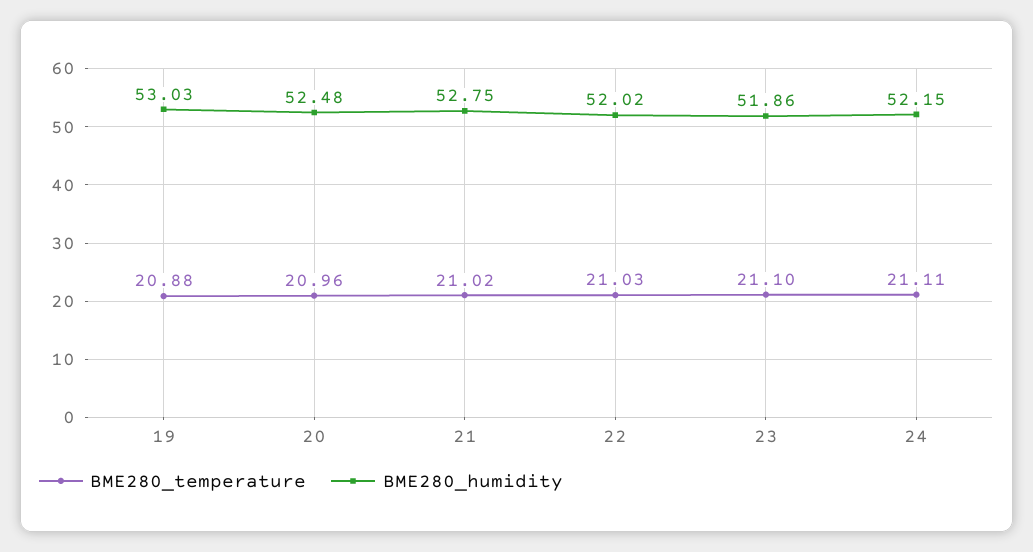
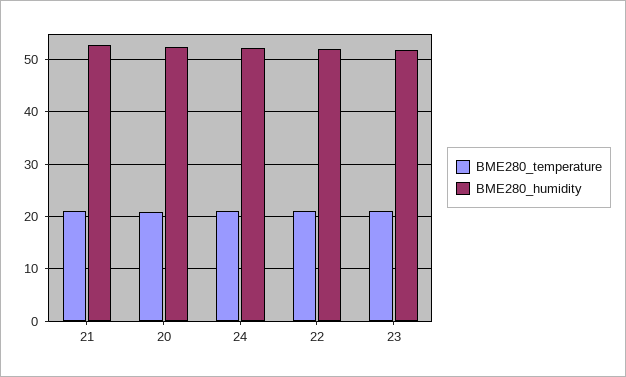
BME280_temperature, 19: 20.88 -> none
BME280_humidity, 19: 53.03 -> none

